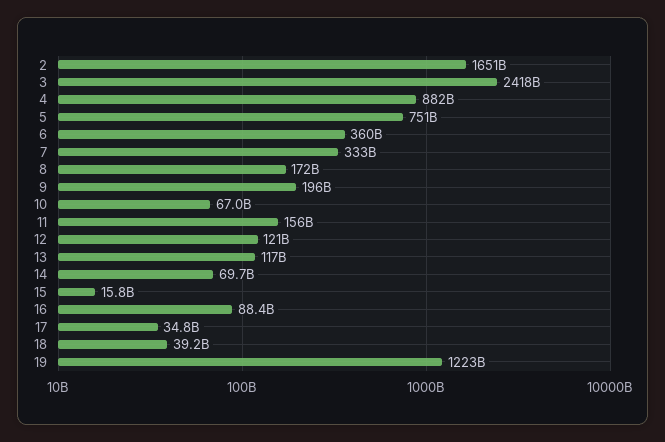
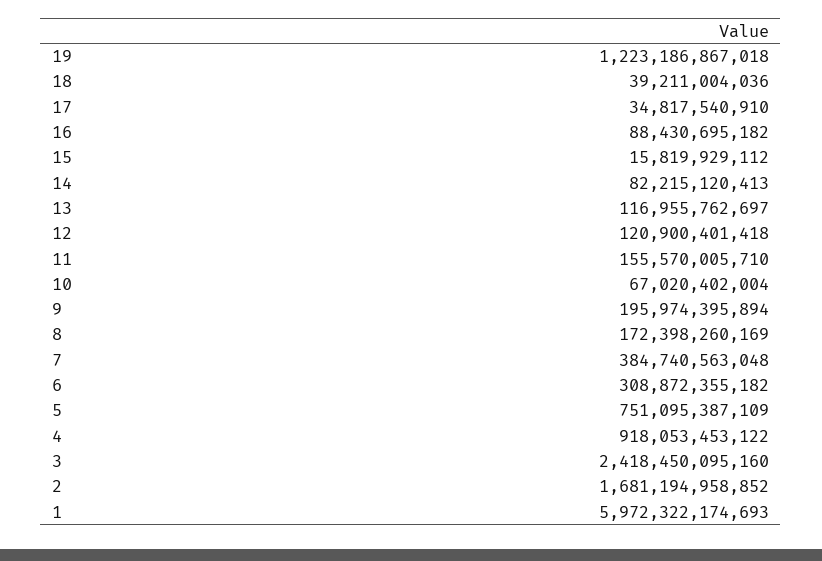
2: 1651000000000 -> 1681194958852
4: 882000000000 -> 918053453122
6: 360000000000 -> 308872355182
7: 333000000000 -> 384740563048
14: 69700000000 -> 82215120413
1: none -> 5972322174693

